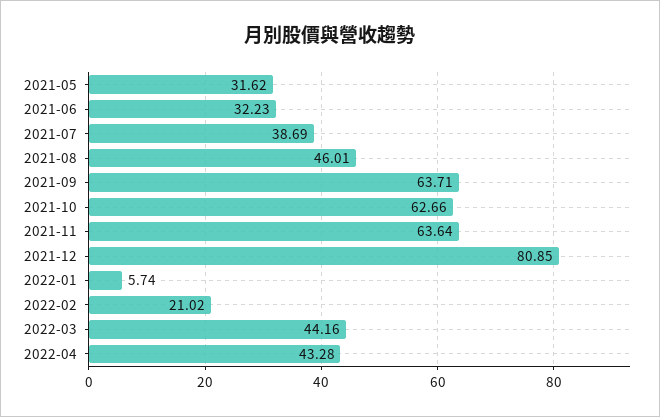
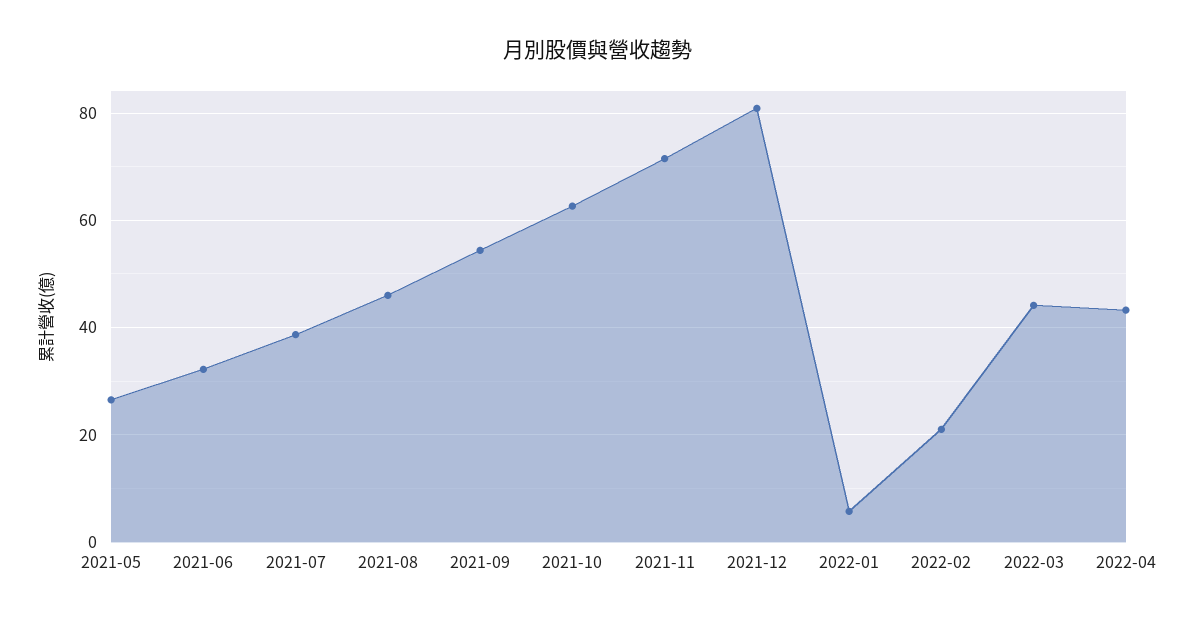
2021-05: 31.62 -> 26
2021-09: 63.71 -> 54
2021-11: 63.64 -> 72

